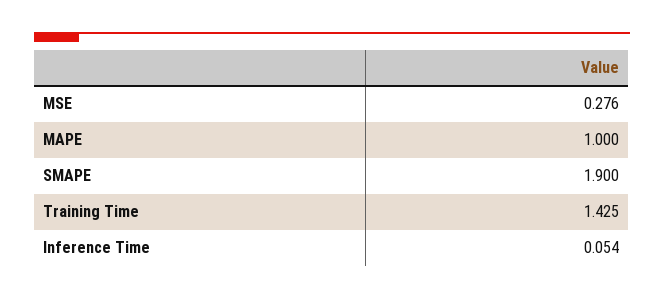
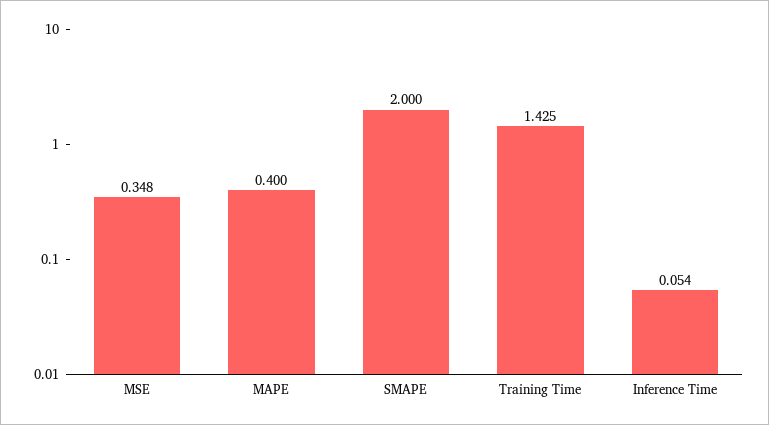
MSE: 0.276 -> 0.348
MAPE: 1 -> 0.4
SMAPE: 1.9 -> 2

